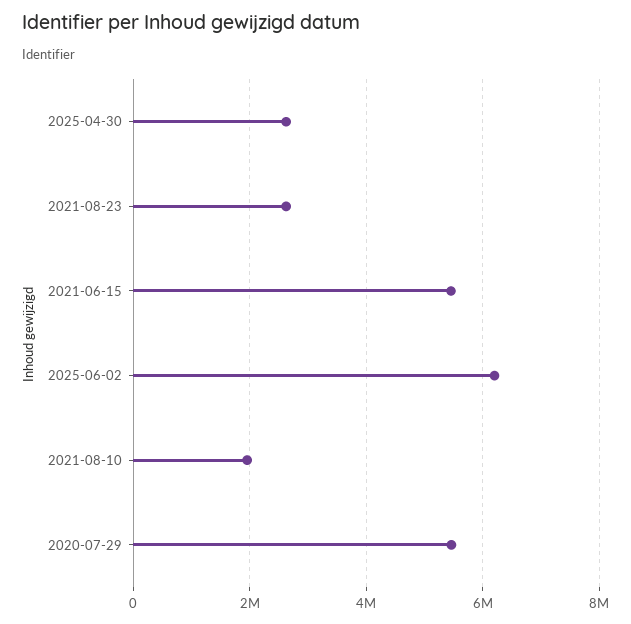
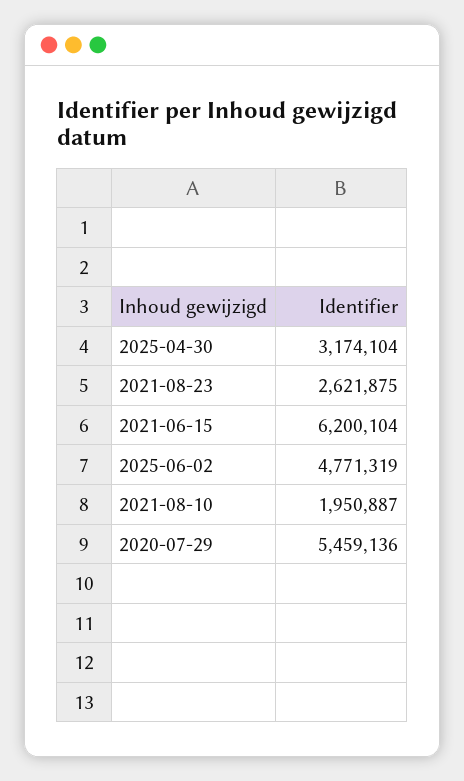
2025-04-30: 2600000 -> 3174104
2021-06-15: 5400000 -> 6200104
2025-06-02: 6200000 -> 4771319

